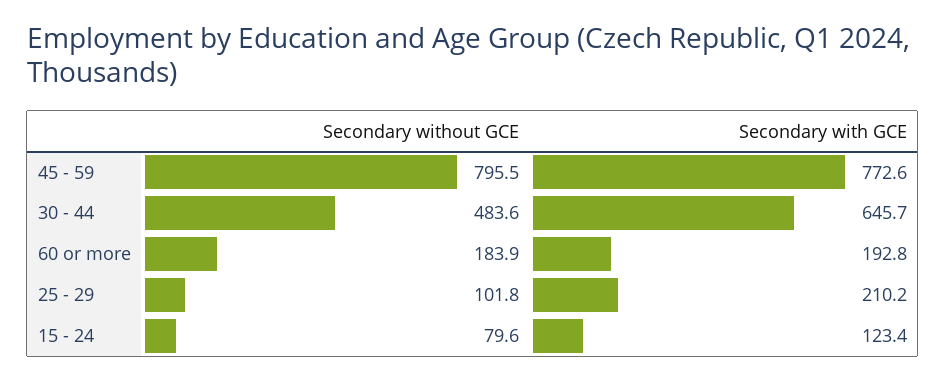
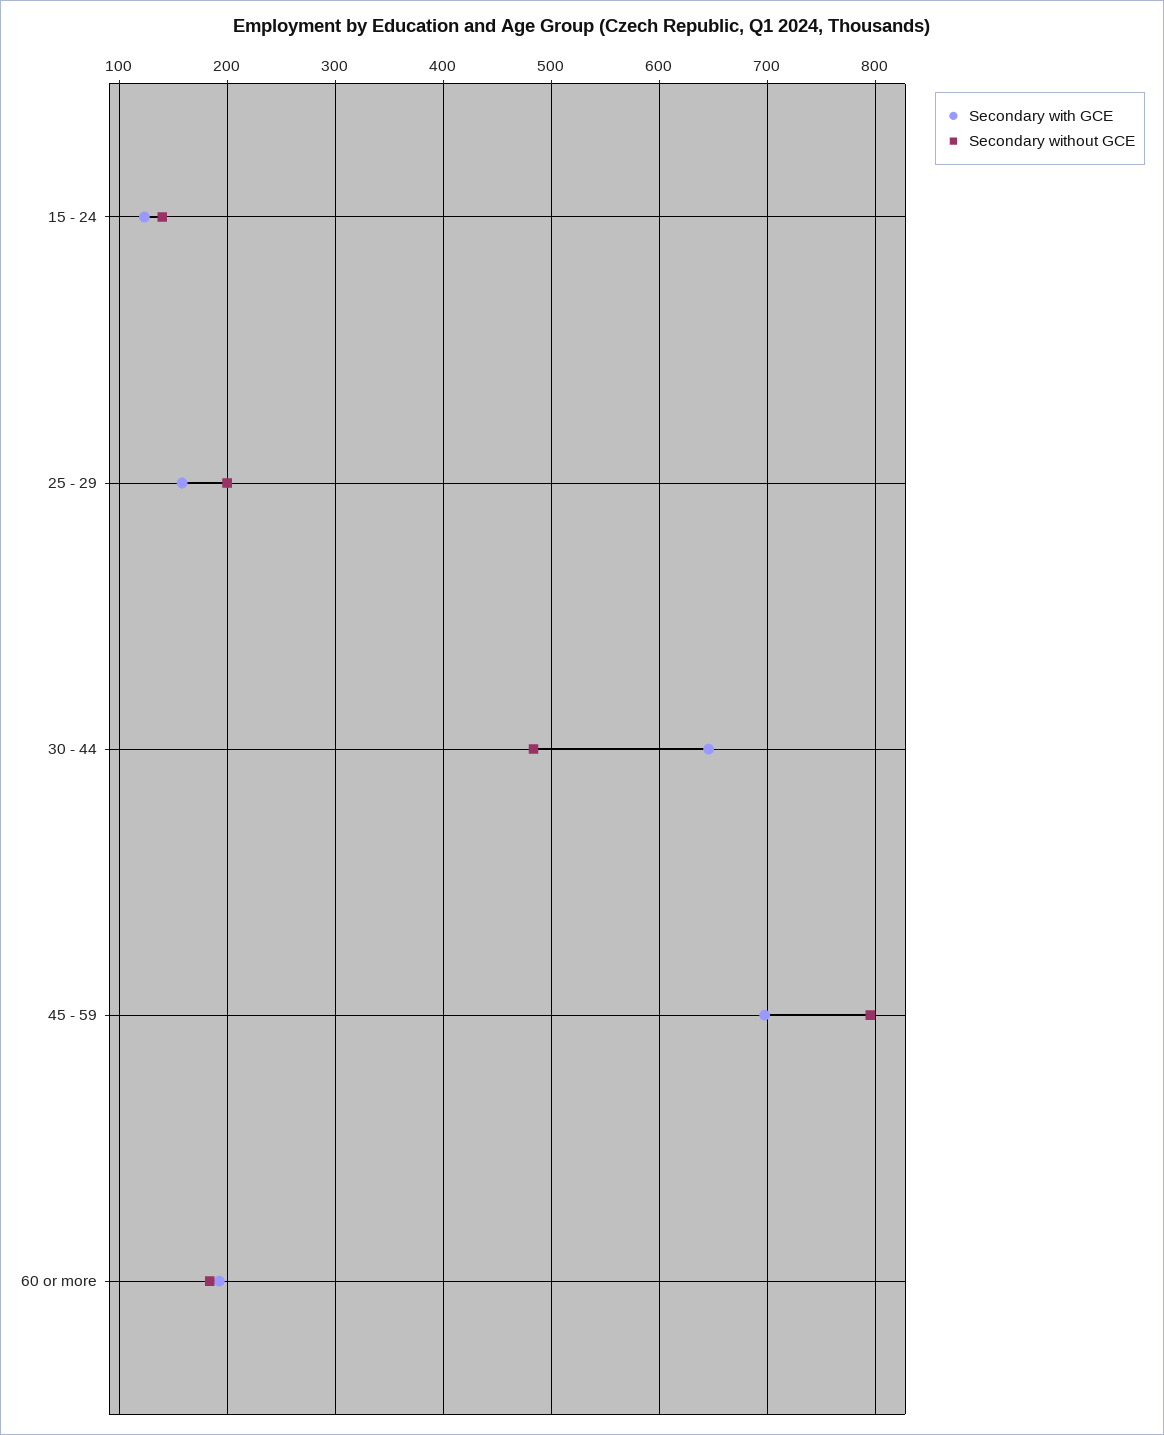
Secondary with GCE, 45 - 59: 772.6 -> 700
Secondary without GCE, 25 - 29: 101.8 -> 200
Secondary with GCE, 25 - 29: 210.2 -> 160
Secondary without GCE, 15 - 24: 79.6 -> 140

